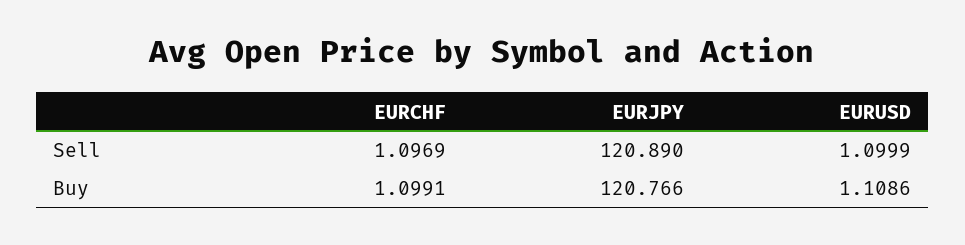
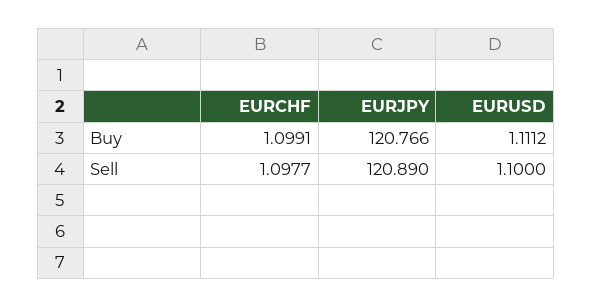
EURCHF, Sell: 1.0969 -> 1.0977
EURUSD, Sell: 1.0999 -> 1.1
EURUSD, Buy: 1.1086 -> 1.1112

